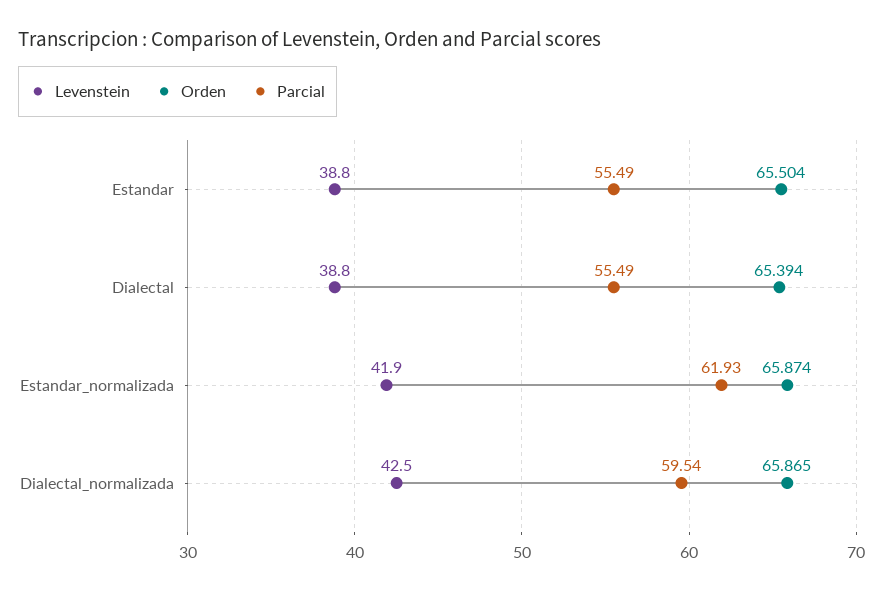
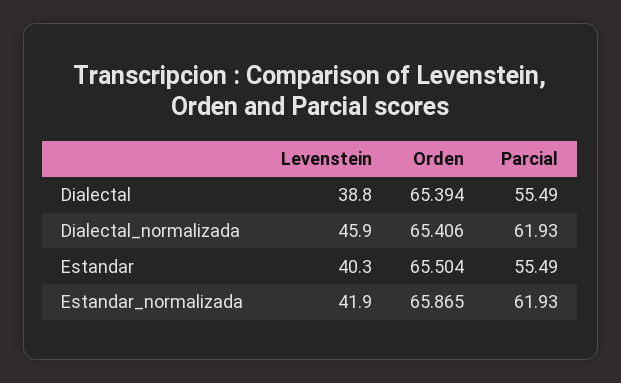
Levenstein, Estandar: 38.8 -> 40.3
Orden, Estandar_normalizada: 65.874 -> 65.865
Levenstein, Dialectal_normalizada: 42.5 -> 45.9
Orden, Dialectal_normalizada: 65.865 -> 65.406
Parcial, Dialectal_normalizada: 59.54 -> 61.93

